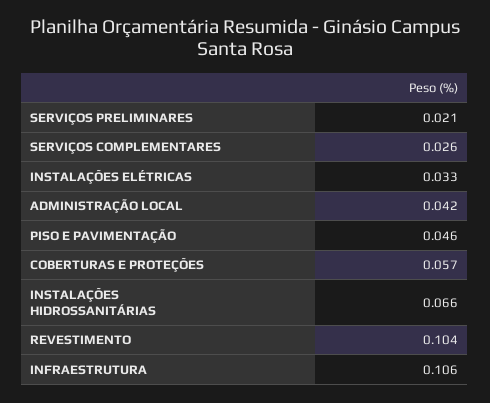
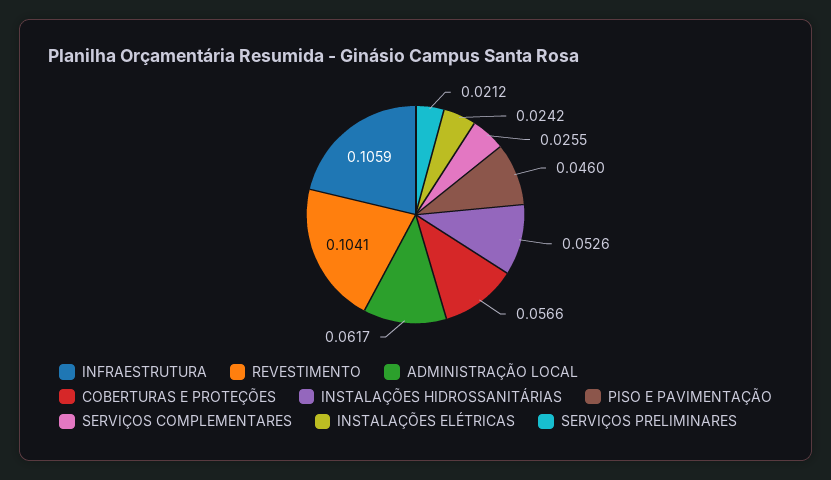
INSTALAÇÕES ELÉTRICAS: 0.033 -> 0.0242
ADMINISTRAÇÃO LOCAL: 0.042 -> 0.0617
INSTALAÇÕES HIDROSSANITÁRIAS: 0.066 -> 0.0526

